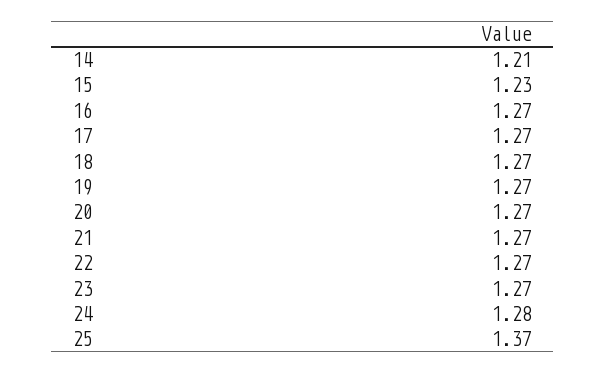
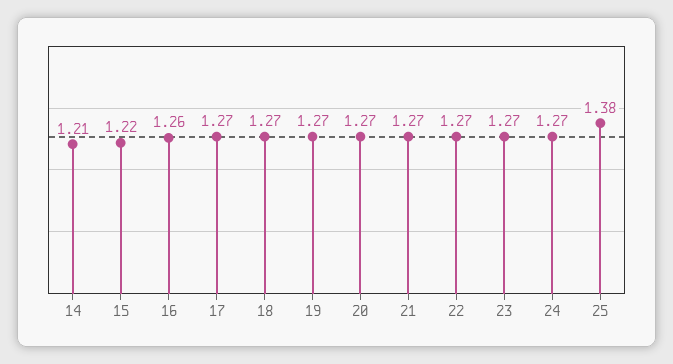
15: 1.23 -> 1.22
16: 1.27 -> 1.26
24: 1.28 -> 1.27
25: 1.37 -> 1.38

